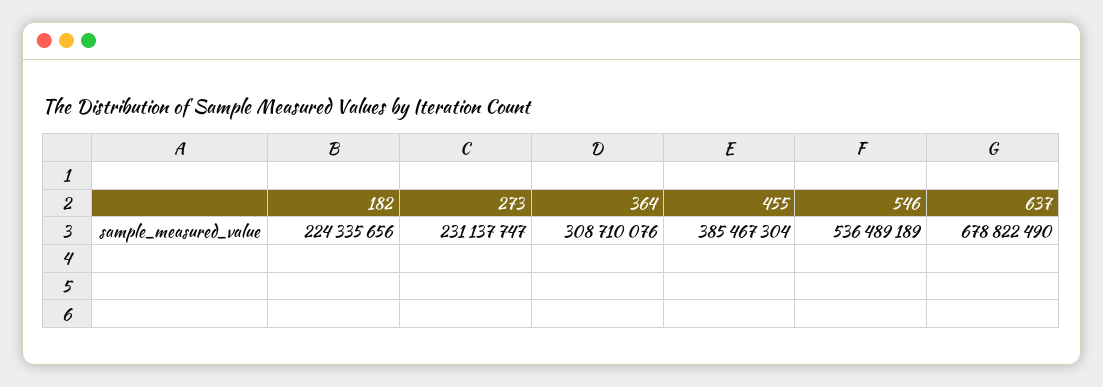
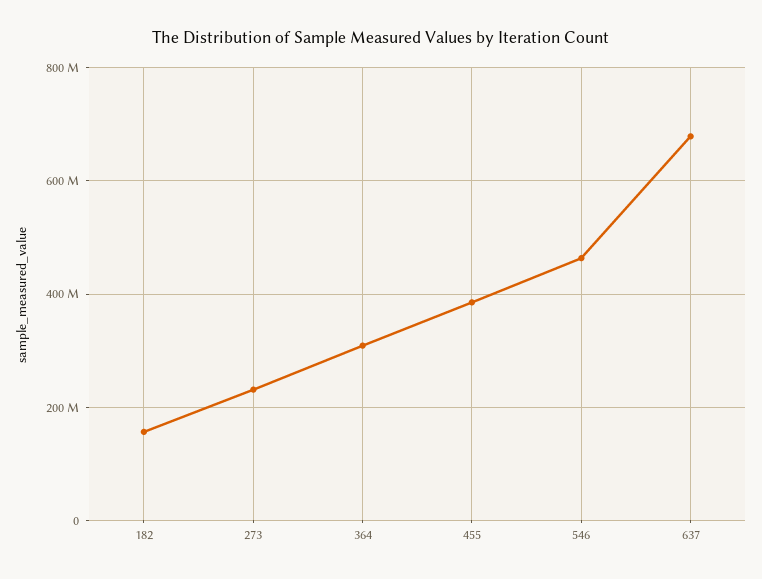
182: 224335656 -> 160000000
546: 536489189 -> 460000000

